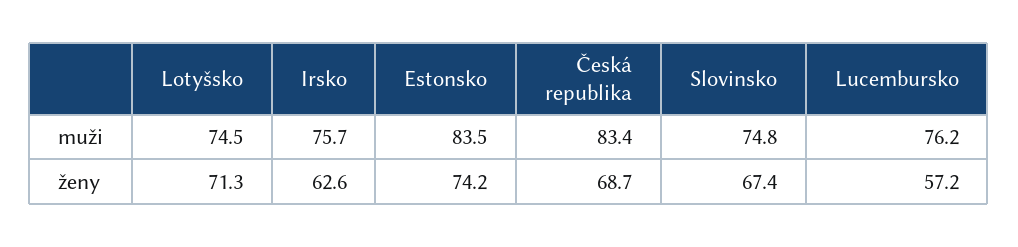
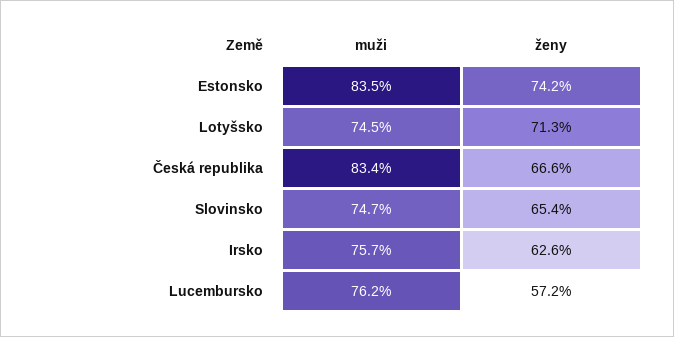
Slovinsko, muži: 74.8 -> 74.7
Česká republika, ženy: 68.7 -> 66.6
Slovinsko, ženy: 67.4 -> 65.4

